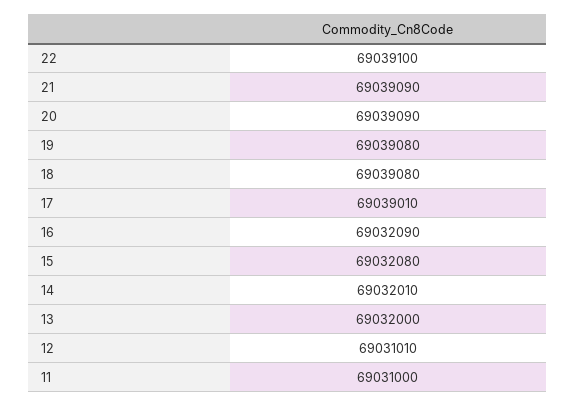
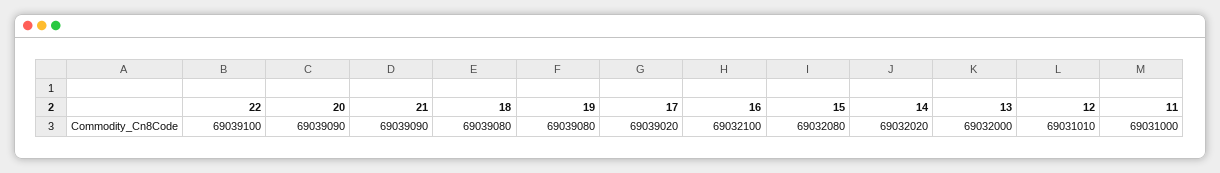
17: 69039010 -> 69039020
16: 69032090 -> 69032100
14: 69032010 -> 69032020

